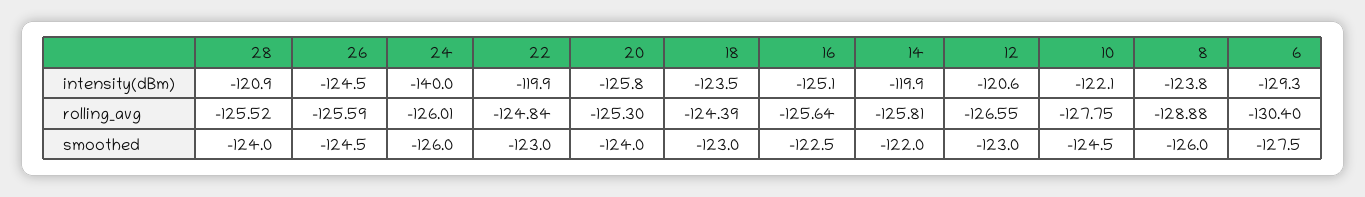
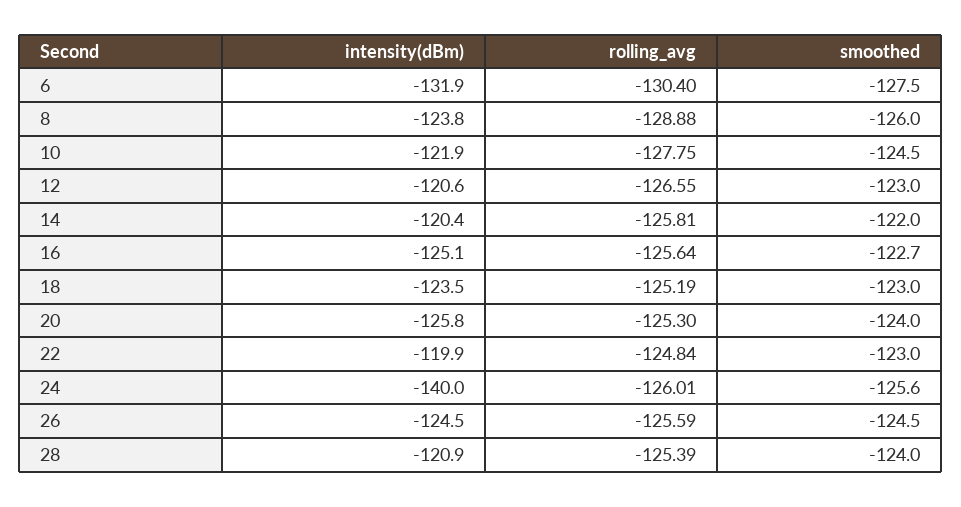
14, intensity(dBm): -119.9 -> -120.4
10, intensity(dBm): -122.1 -> -121.9
6, intensity(dBm): -129.3 -> -131.9
28, rolling_avg: -125.52 -> -125.39
18, rolling_avg: -124.39 -> -125.19
24, smoothed: -126 -> -125.6
16, smoothed: -122.5 -> -122.7

